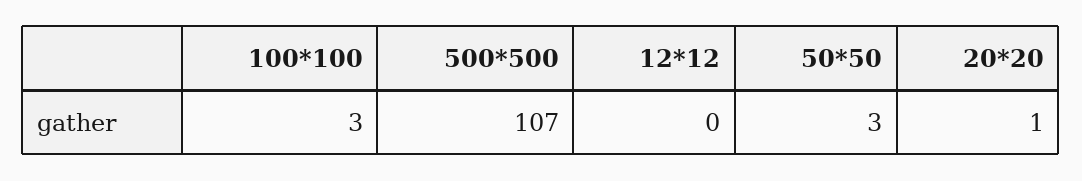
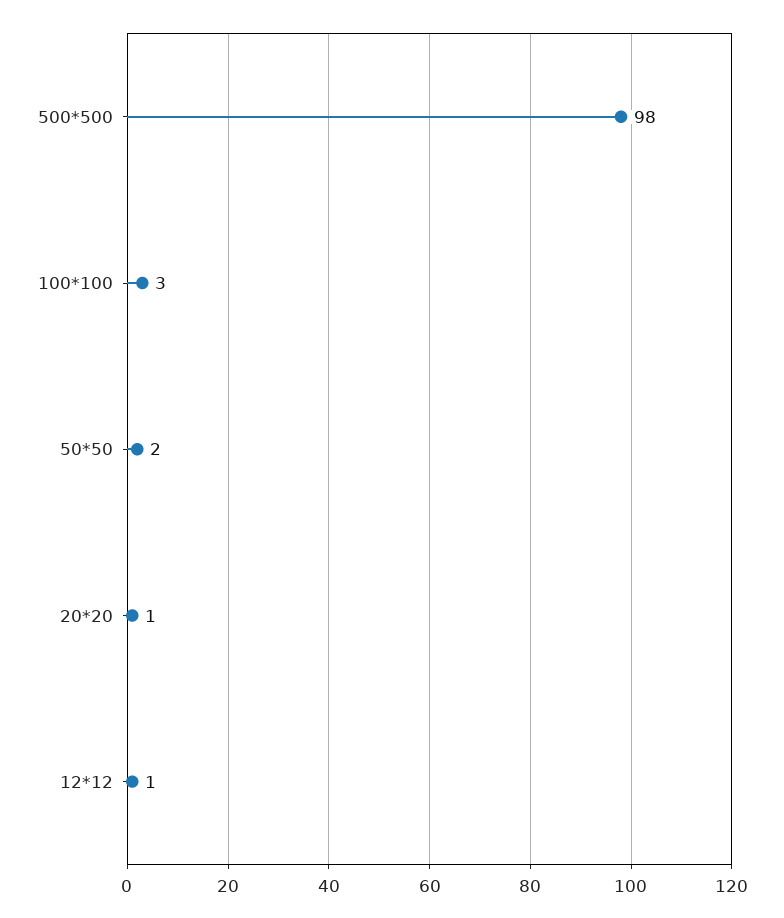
500*500: 107 -> 98
12*12: 0 -> 1
50*50: 3 -> 2

